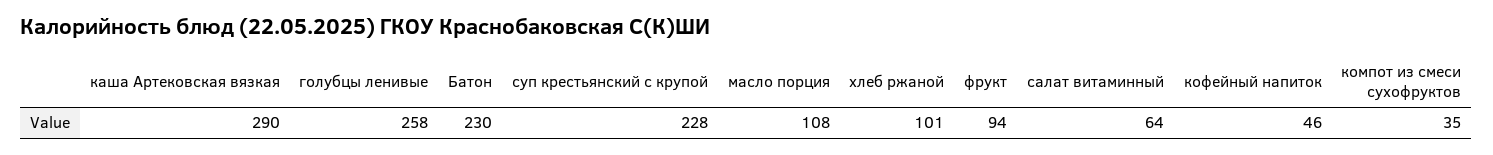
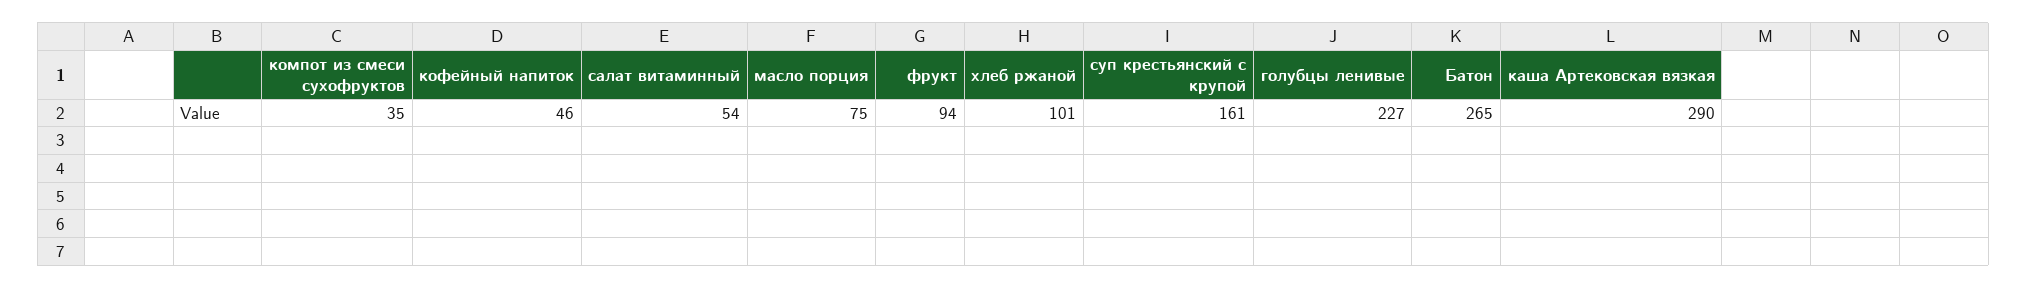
голубцы ленивые: 258 -> 227
Батон: 230 -> 265
суп крестьянский с крупой: 228 -> 161
масло порция: 108 -> 75
салат витаминный: 64 -> 54

